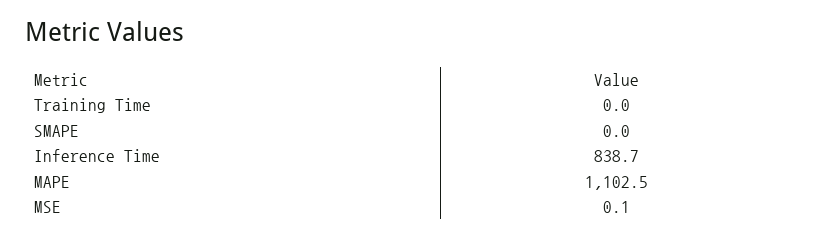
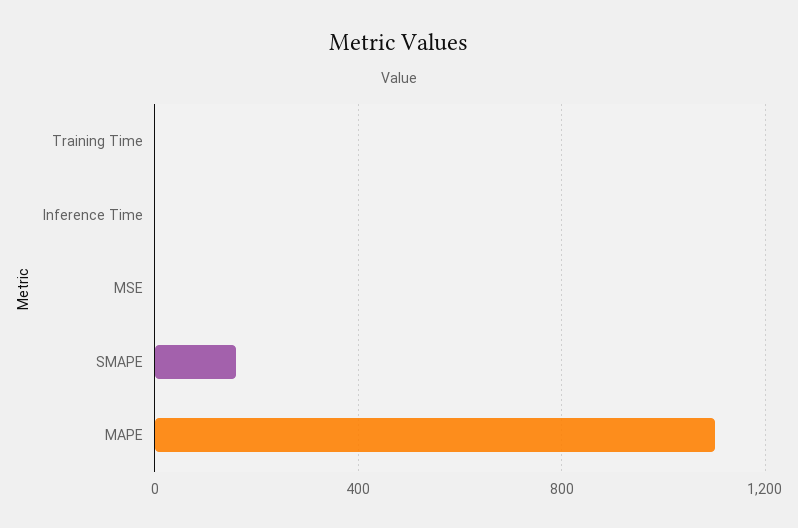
SMAPE: 0 -> 150
Inference Time: 838.7 -> 0

